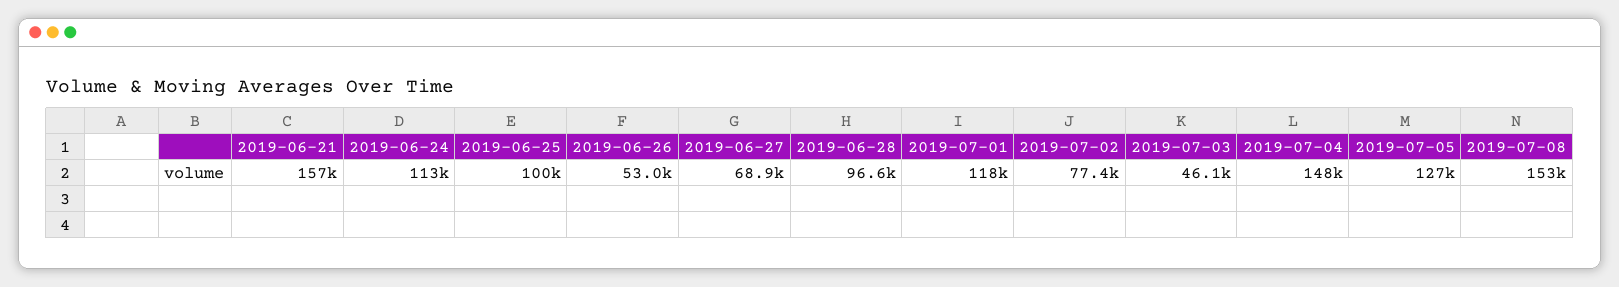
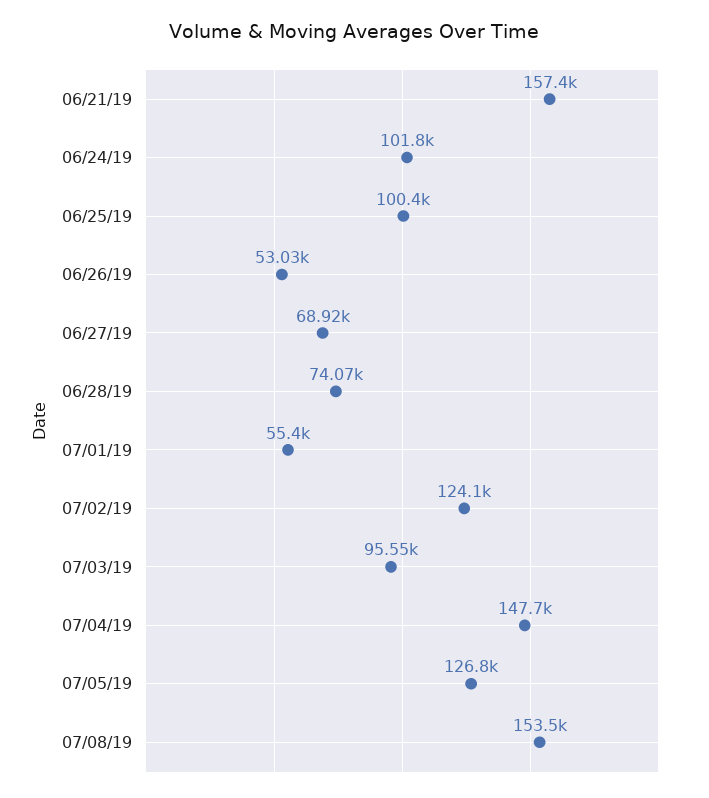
2019-06-24: 113000 -> 101800
2019-06-28: 96600 -> 74070
2019-07-01: 118000 -> 55400
2019-07-02: 77400 -> 124100
2019-07-03: 46100 -> 95550

